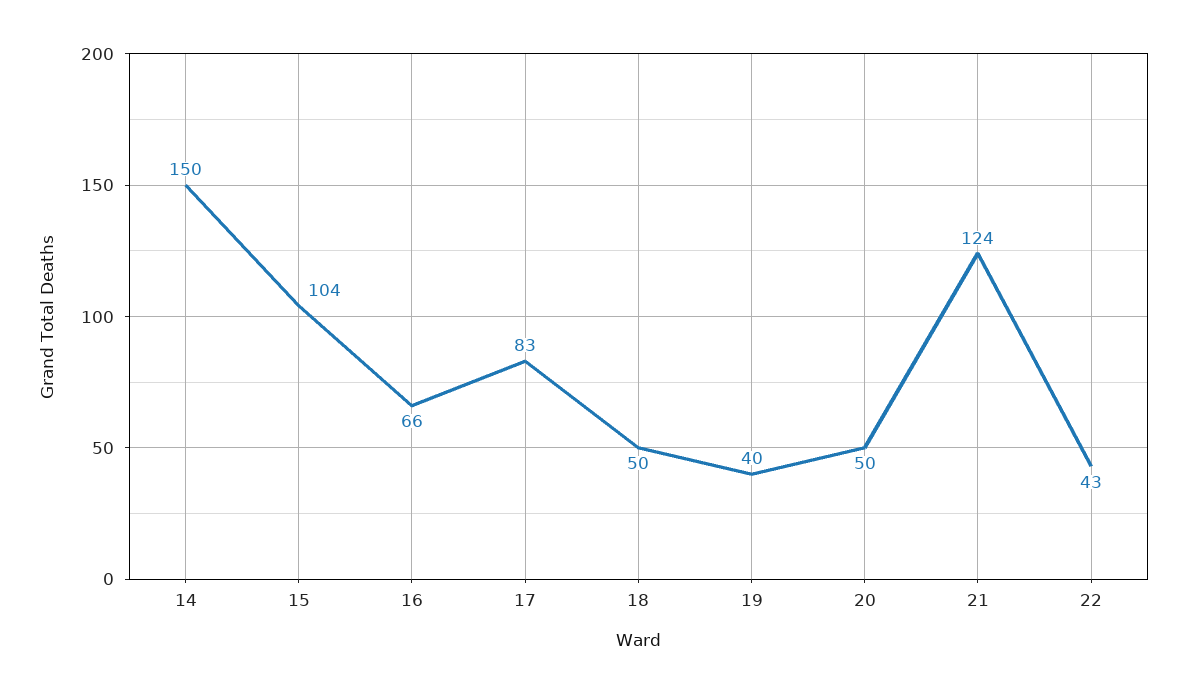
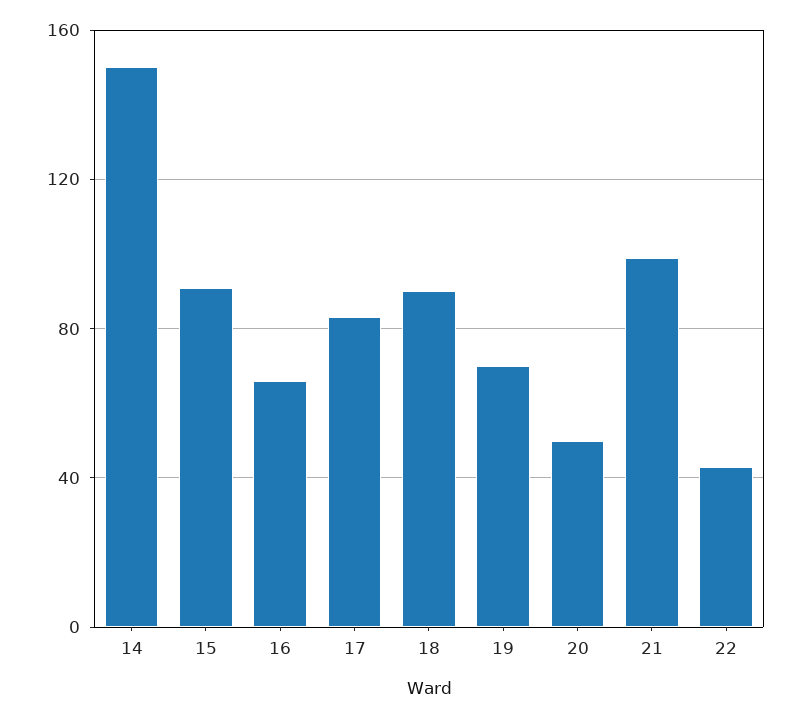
15: 104 -> 90
18: 50 -> 90
19: 40 -> 70
21: 124 -> 100

